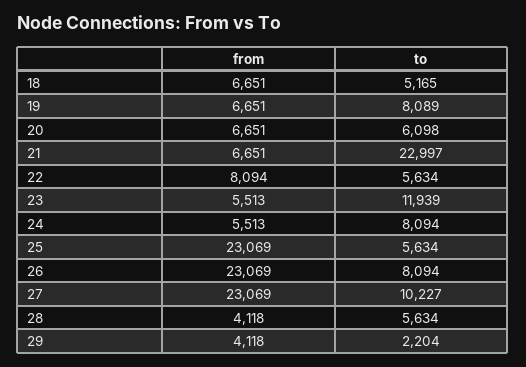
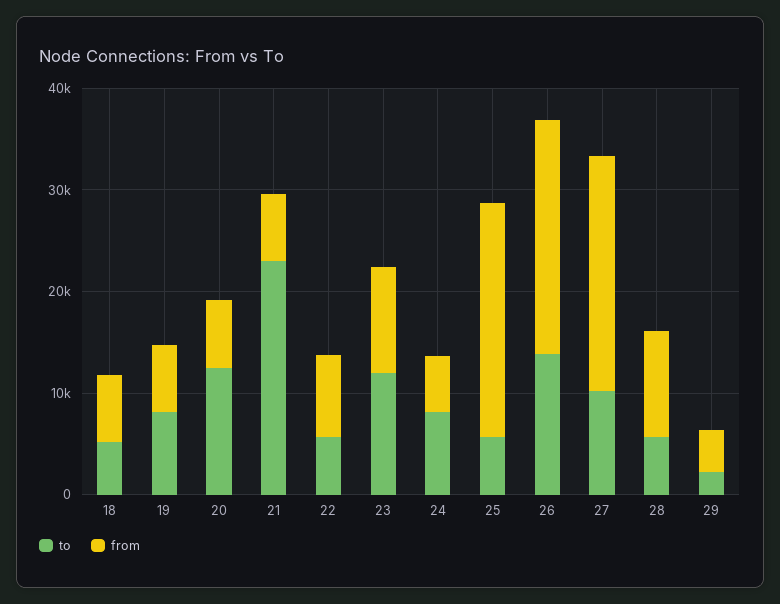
to, 20: 6098 -> 12000
from, 23: 5513 -> 10000
to, 26: 8094 -> 14000
from, 28: 4118 -> 10000

